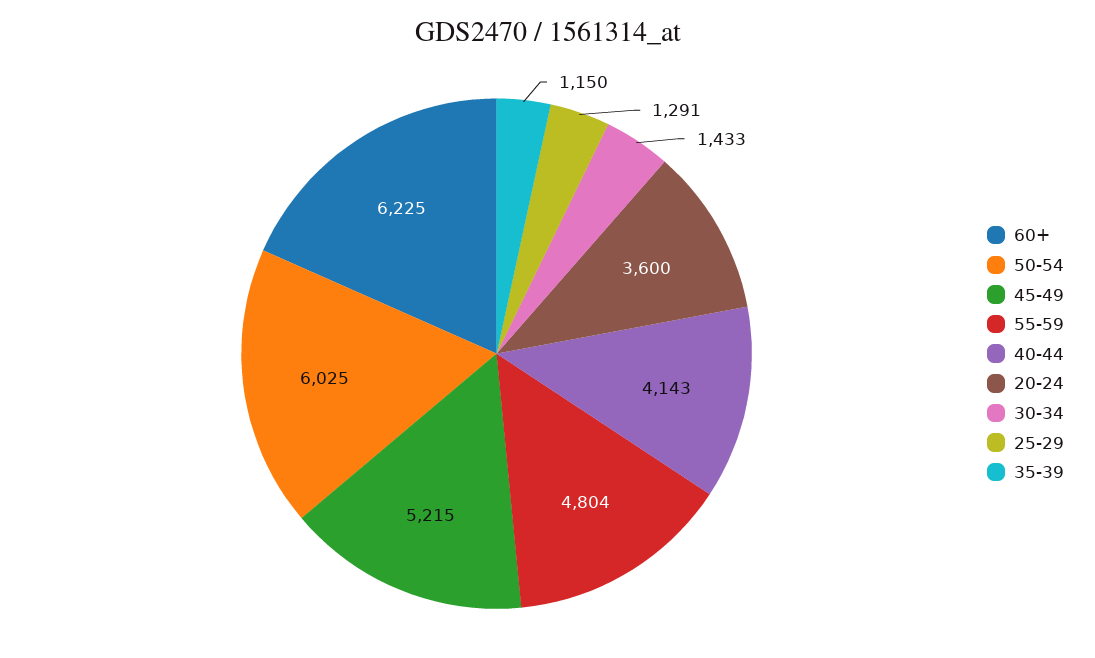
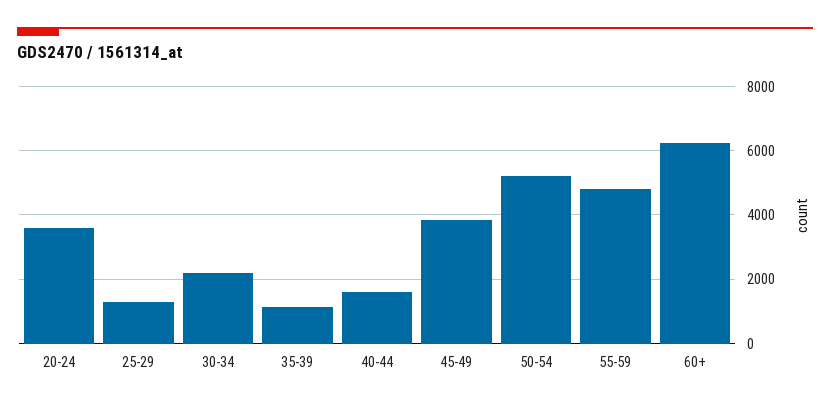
50-54: 6025 -> 5200
45-49: 5215 -> 3800
40-44: 4143 -> 1600
30-34: 1433 -> 2200

